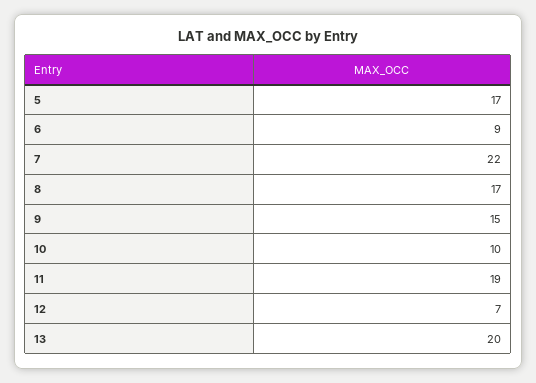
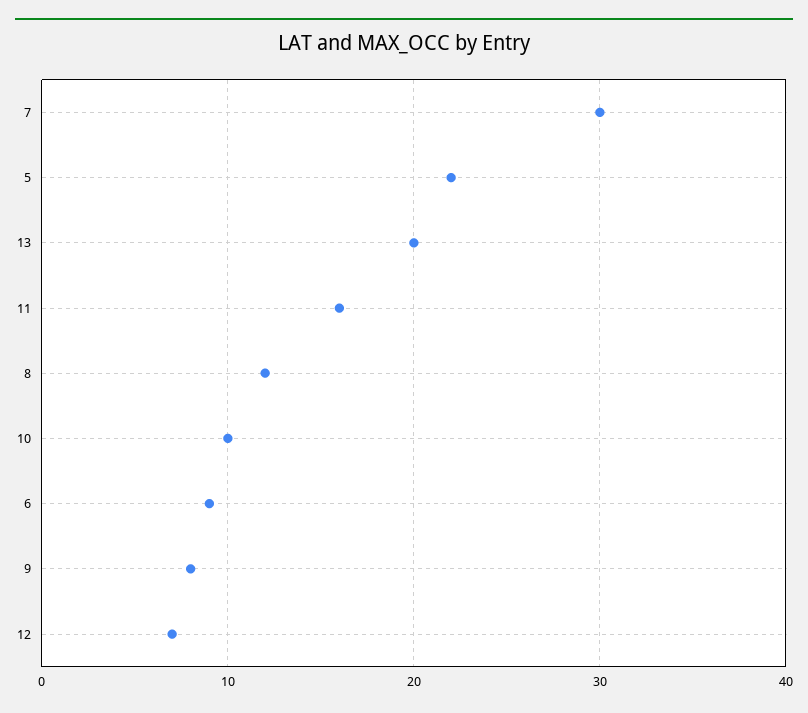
5: 17 -> 22
7: 22 -> 30
8: 17 -> 12
9: 15 -> 8
11: 19 -> 16

